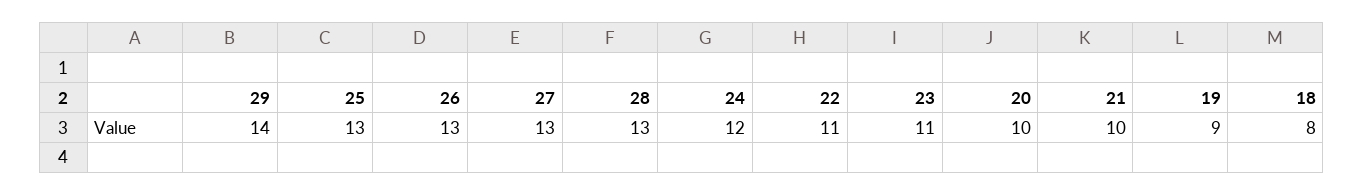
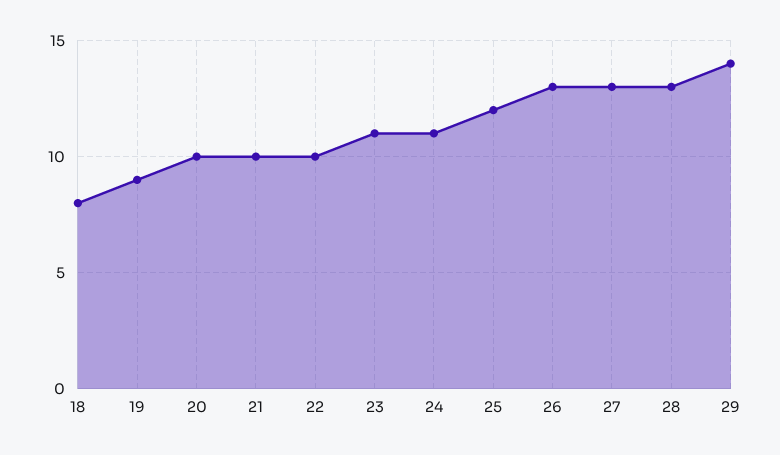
25: 13 -> 12
24: 12 -> 11
22: 11 -> 10

